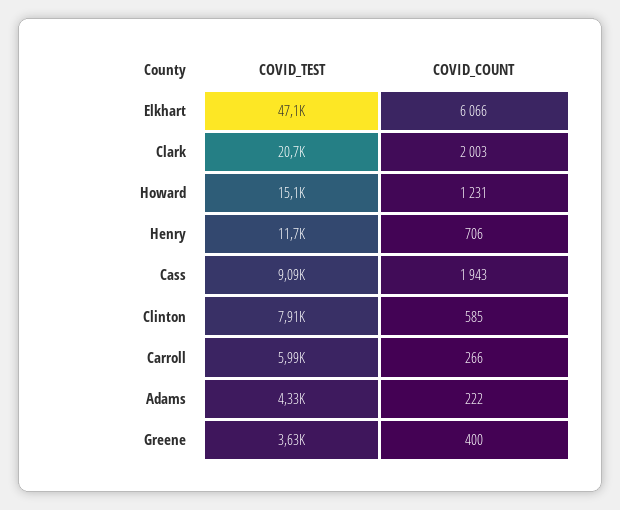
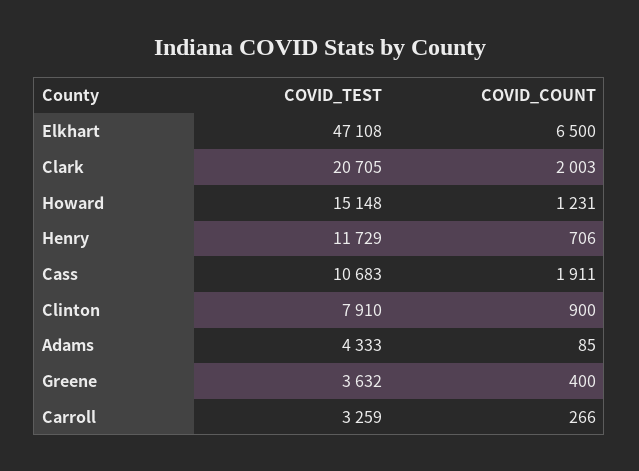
COVID_COUNT, Elkhart: 6066 -> 6500
COVID_TEST, Cass: 9090 -> 10683
COVID_COUNT, Cass: 1943 -> 1911
COVID_COUNT, Clinton: 585 -> 900
COVID_TEST, Carroll: 5990 -> 3259
COVID_COUNT, Adams: 222 -> 85

